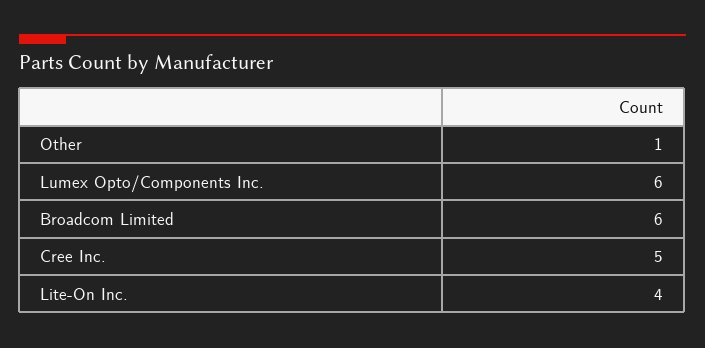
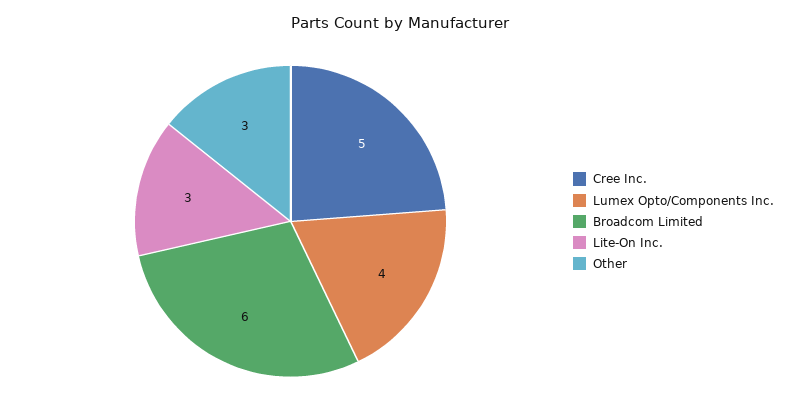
Other: 1 -> 3
Lumex Opto/Components Inc.: 6 -> 4
Lite-On Inc.: 4 -> 3

